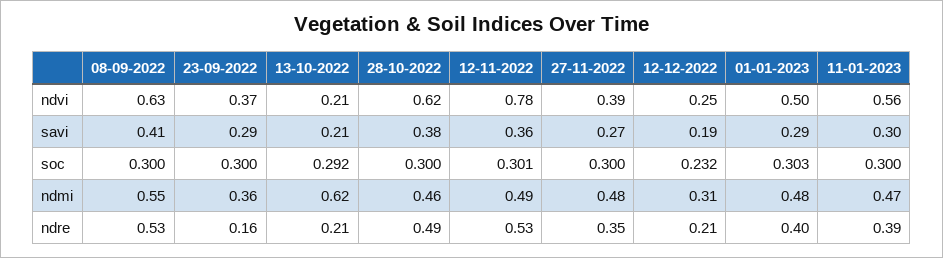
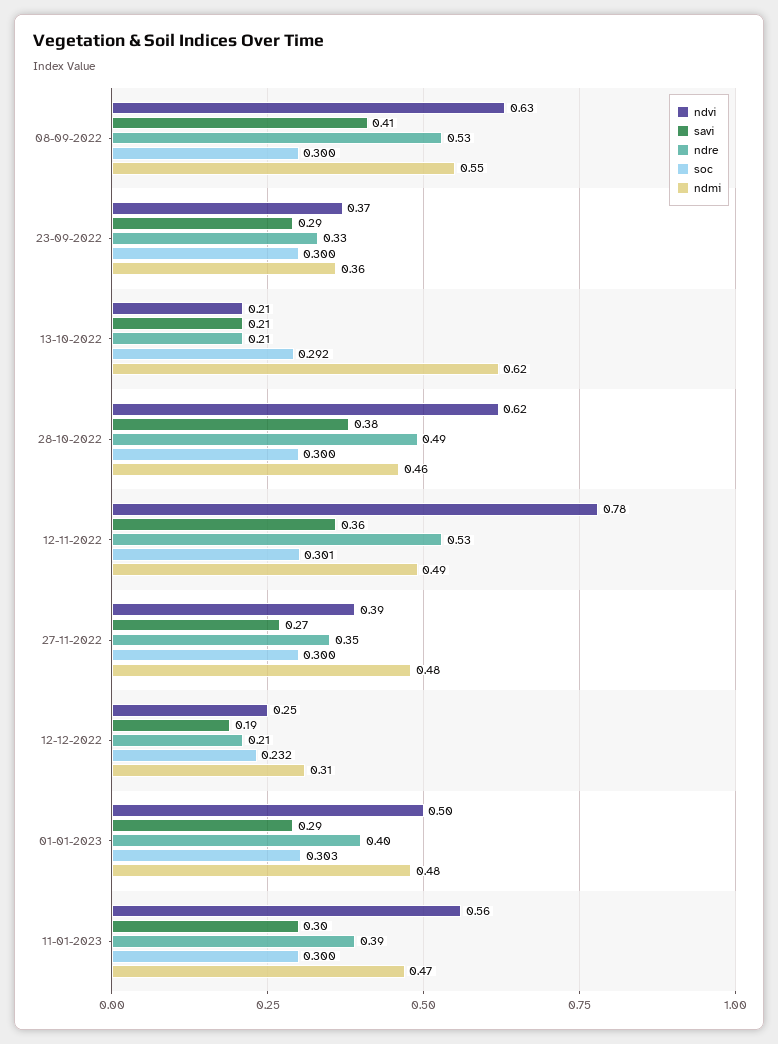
ndre, 23-09-2022: 0.16 -> 0.33

